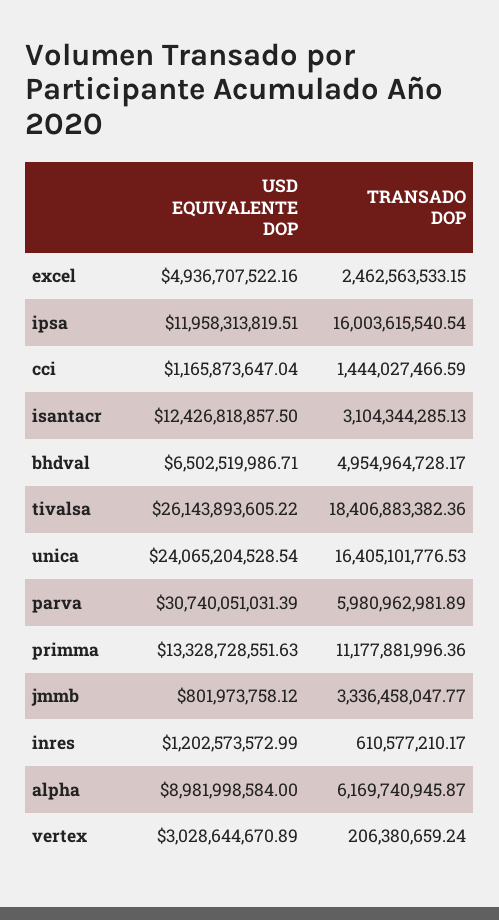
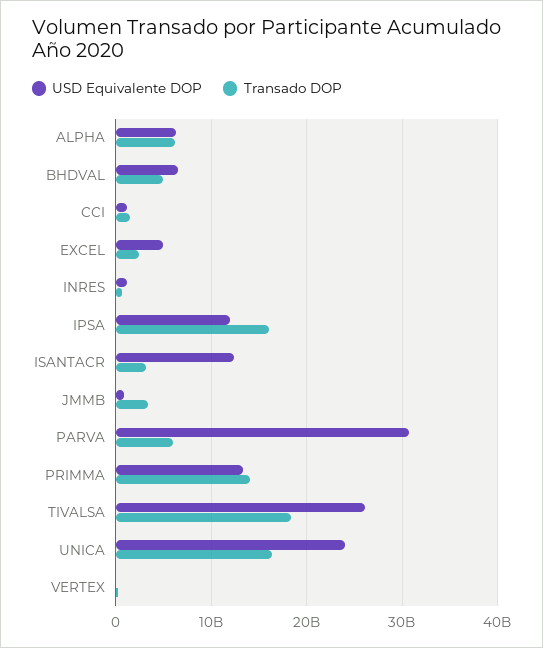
TRANSADO DOP, primma: 11177881996.36 -> 14000000000
USD EQUIVALENTE DOP, alpha: 8981998584 -> 6000000000
USD EQUIVALENTE DOP, vertex: 3028644670.89 -> 0

